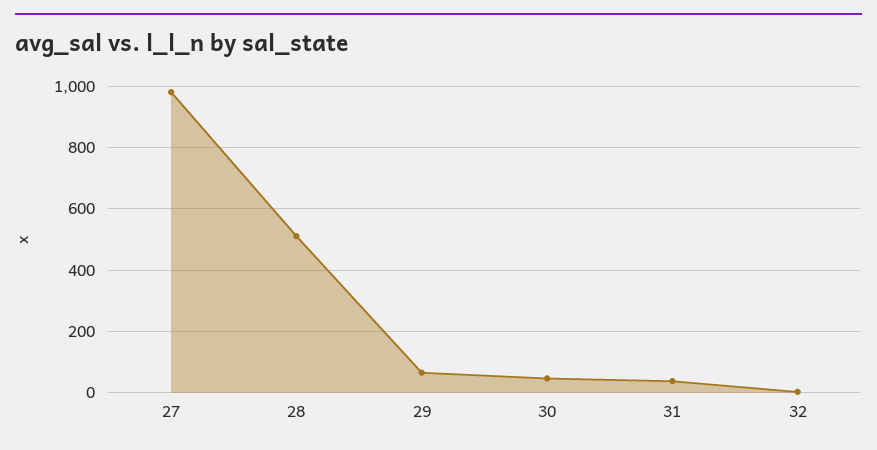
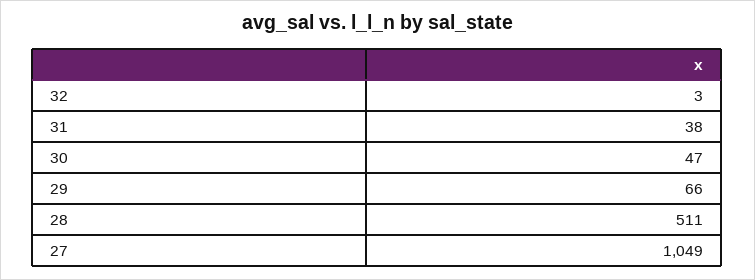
27: 980 -> 1049

